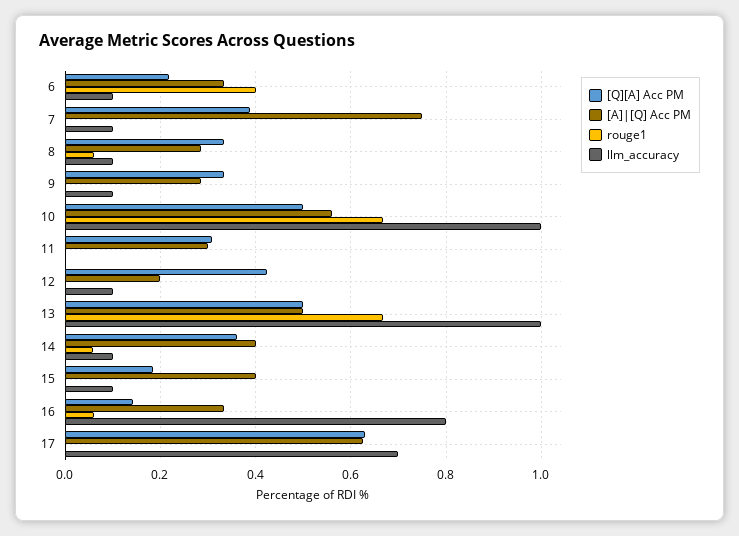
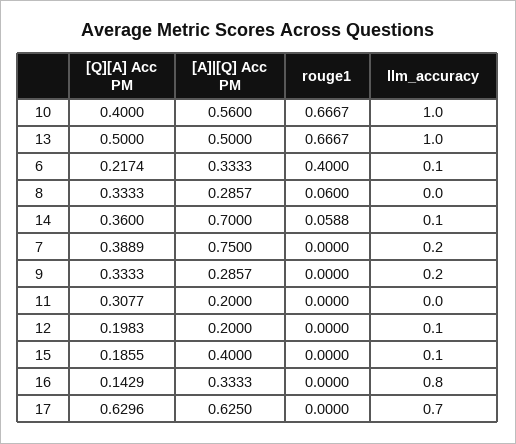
llm_accuracy, 7: 0.1 -> 0.2
llm_accuracy, 8: 0.1 -> 0
llm_accuracy, 9: 0.1 -> 0.2
[Q][A] Acc PM, 10: 0.5 -> 0.4
[A]|[Q] Acc PM, 11: 0.3 -> 0.2
[Q][A] Acc PM, 12: 0.42 -> 0.1983
[A]|[Q] Acc PM, 14: 0.4 -> 0.7
rouge1, 16: 0.06 -> 0

